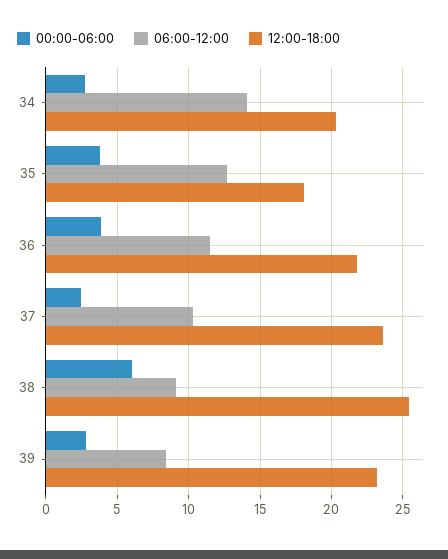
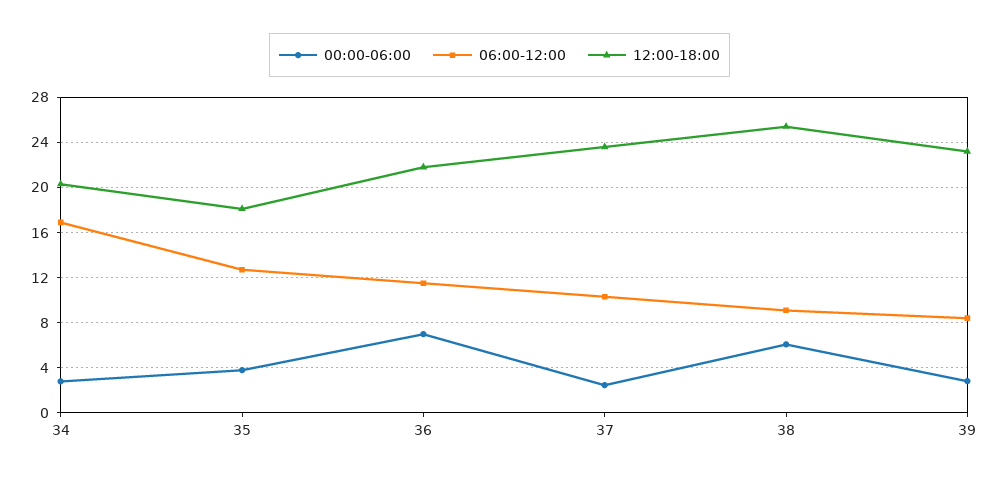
06:00-12:00, 34: 14 -> 17
00:00-06:00, 36: 4 -> 7

